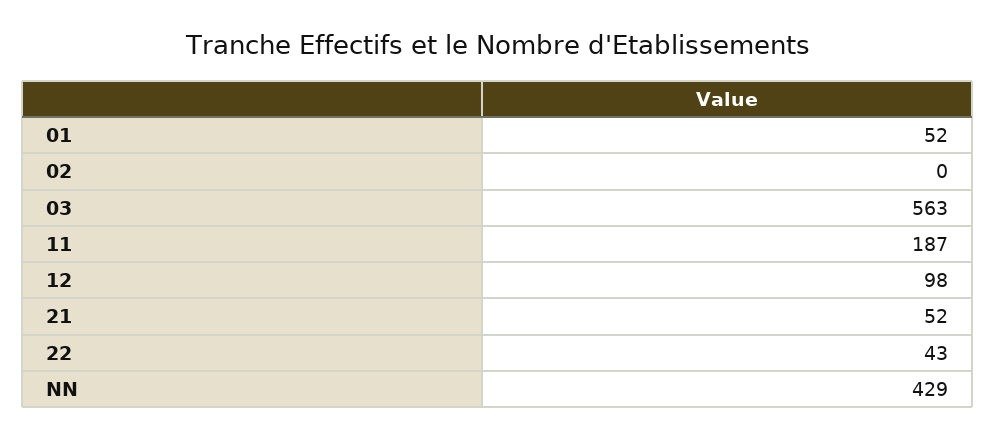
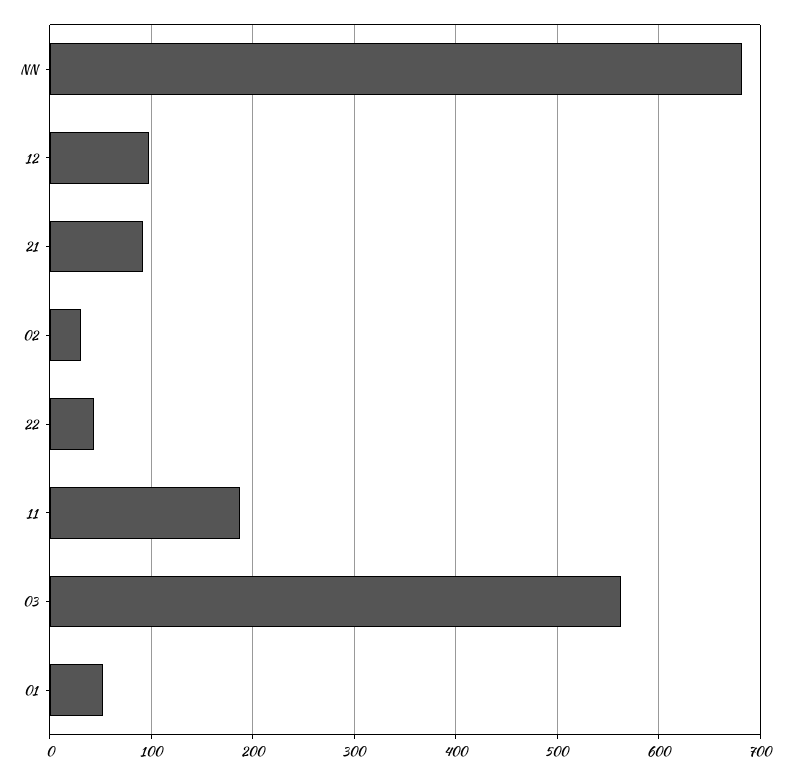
02: 0 -> 30
21: 52 -> 90
NN: 429 -> 680

